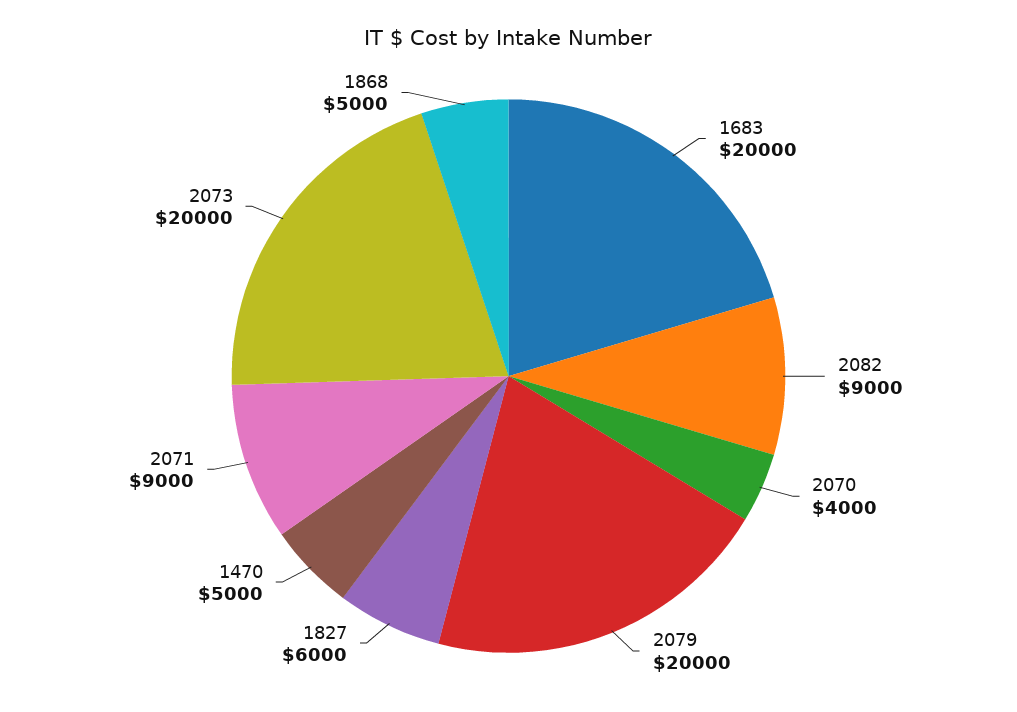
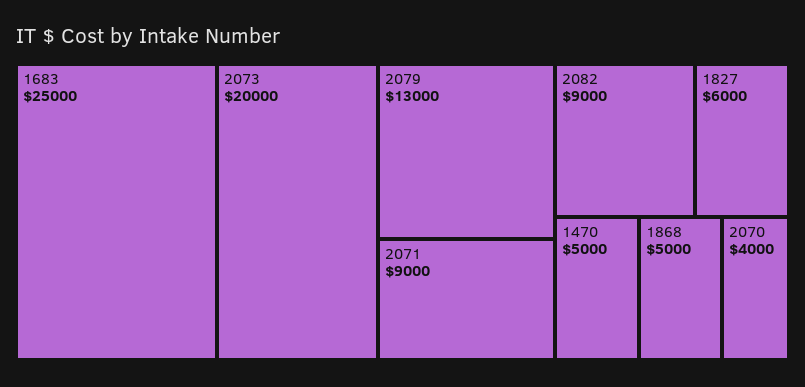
1683: 20000 -> 25000
2079: 20000 -> 13000

